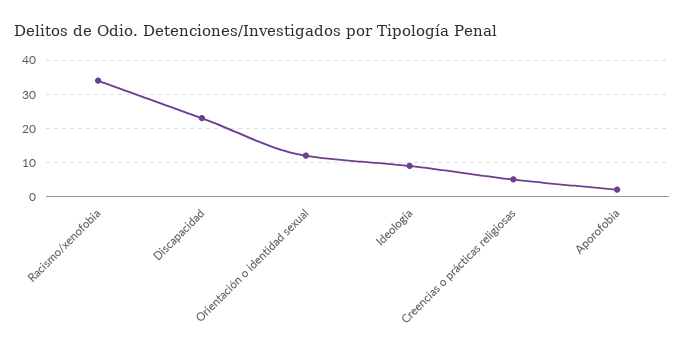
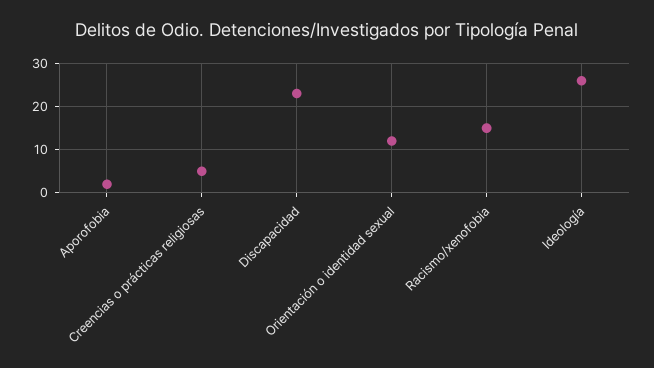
Racismo/xenofobia: 35 -> 15
Ideología: 10 -> 25

